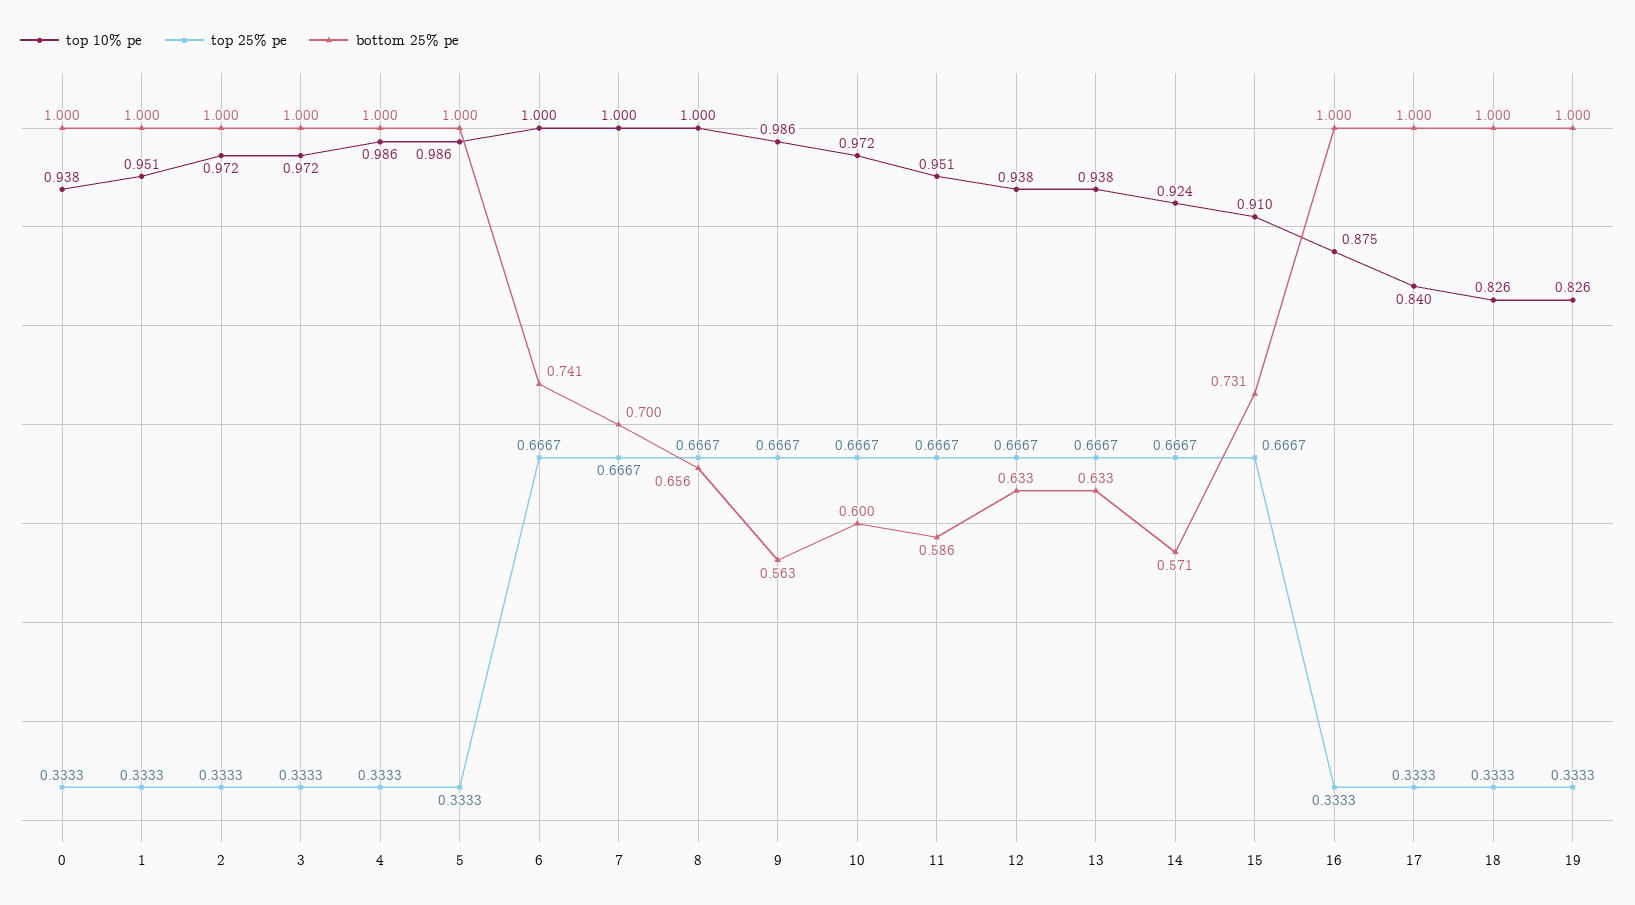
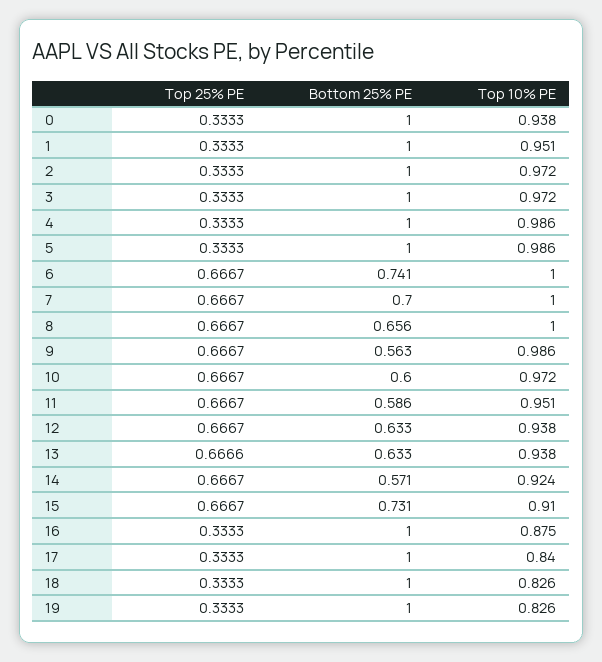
top 25% pe, 13: 0.6667 -> 0.6666

